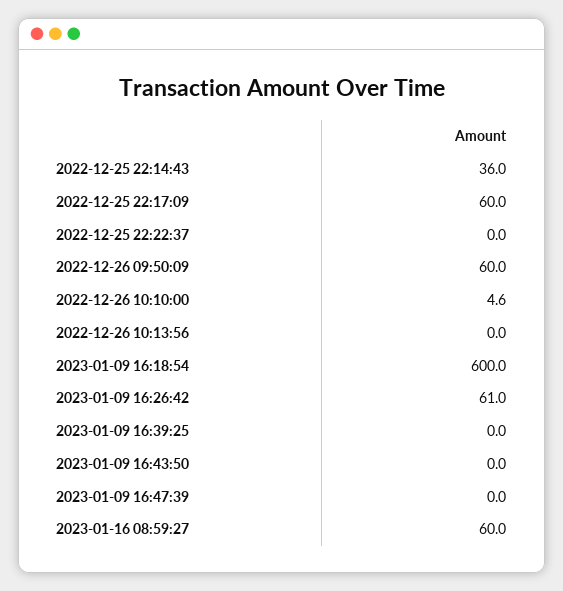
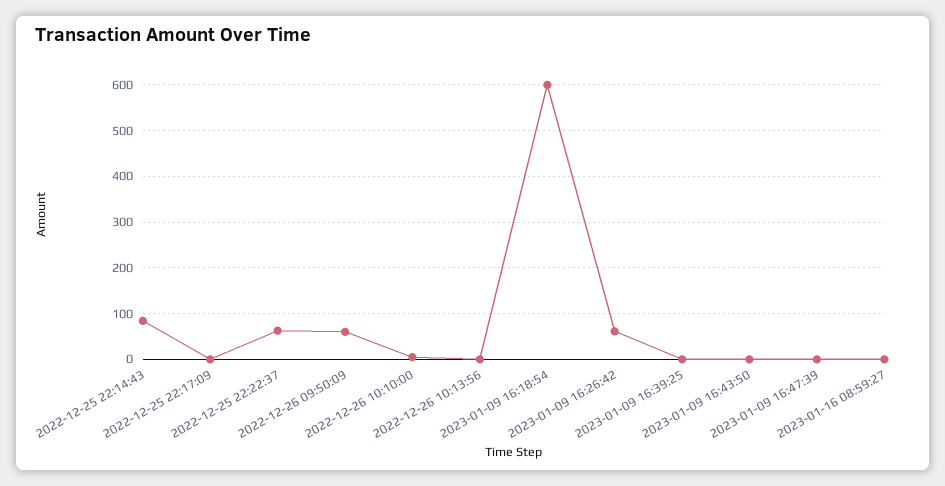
2022-12-25 22:14:43: 36 -> 80
2022-12-25 22:17:09: 60 -> 0
2022-12-25 22:22:37: 0 -> 60
2023-01-16 08:59:27: 60 -> 0

